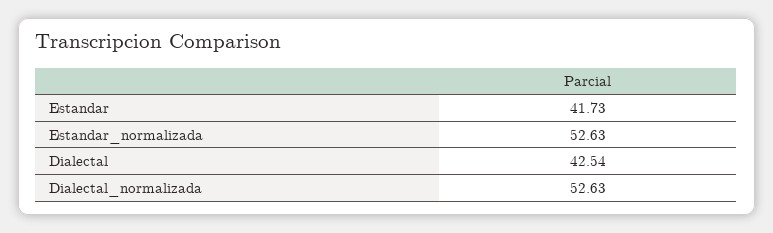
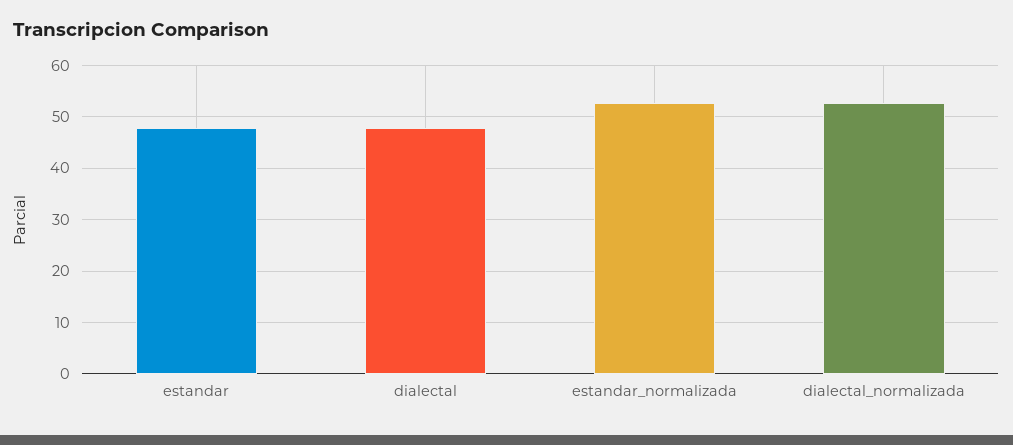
Estandar: 41.73 -> 48
Dialectal: 42.54 -> 48

